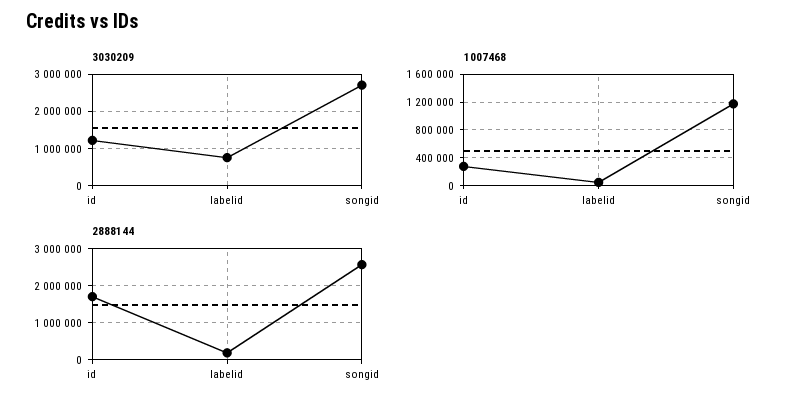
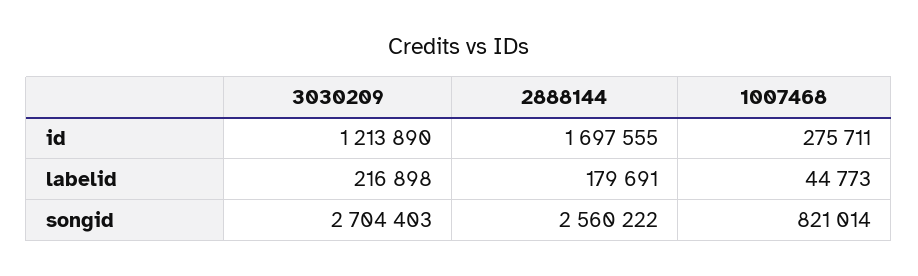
3030209, labelid: 800000 -> 216898
1007468, songid: 1200000 -> 821014

